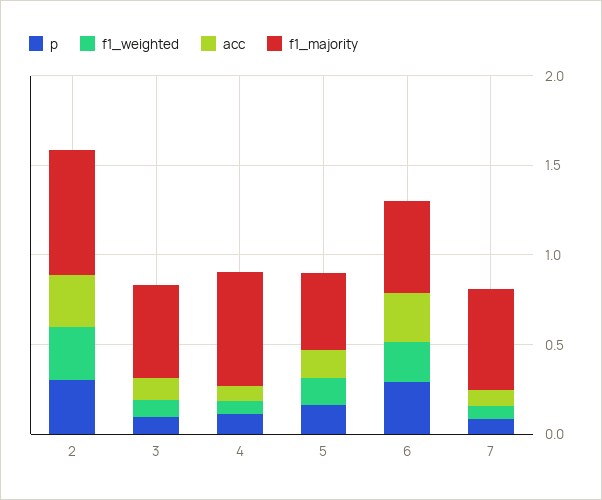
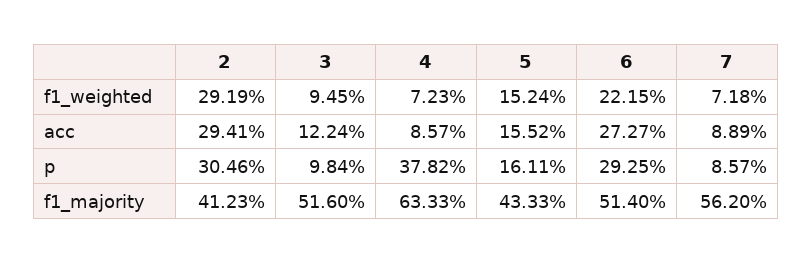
f1_majority, 2: 0.7 -> 0.4123
p, 4: 0.1 -> 0.3782

